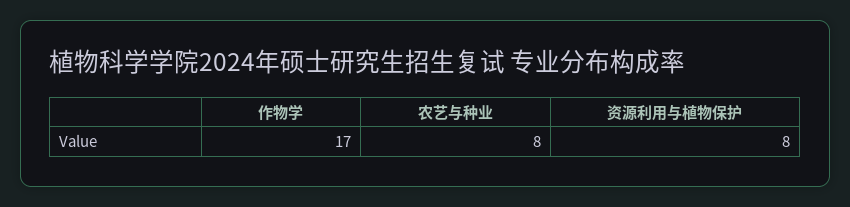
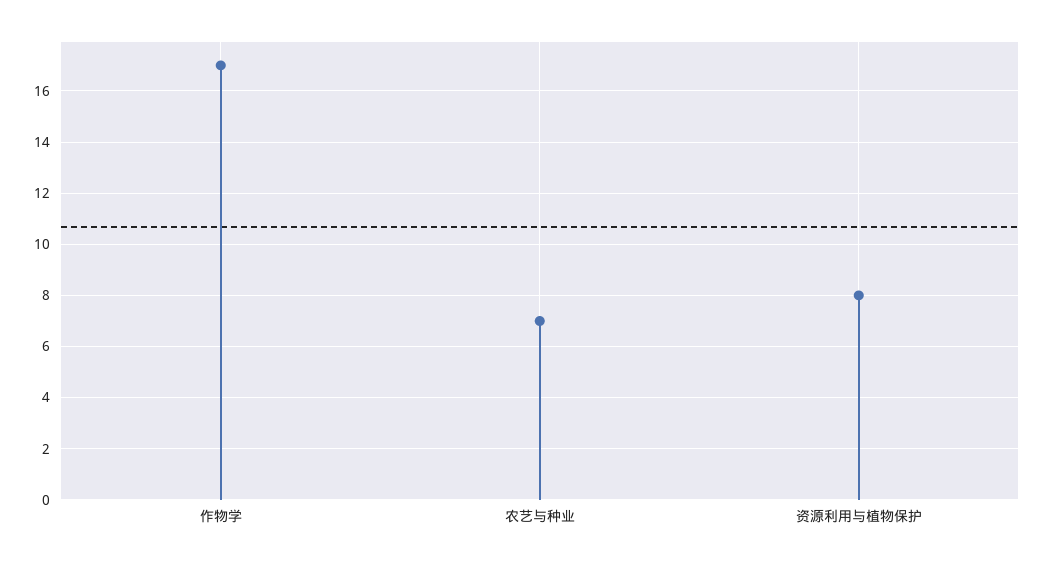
农艺与种业: 8 -> 7

